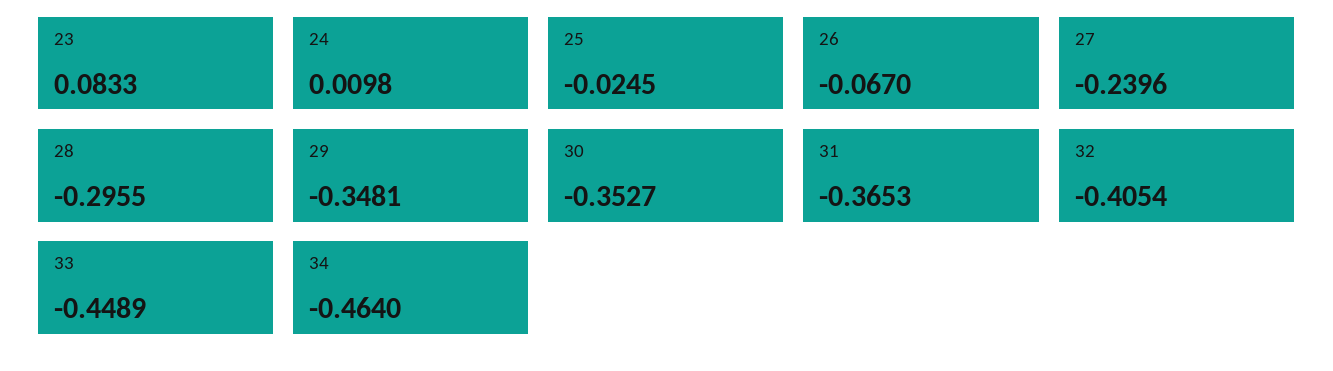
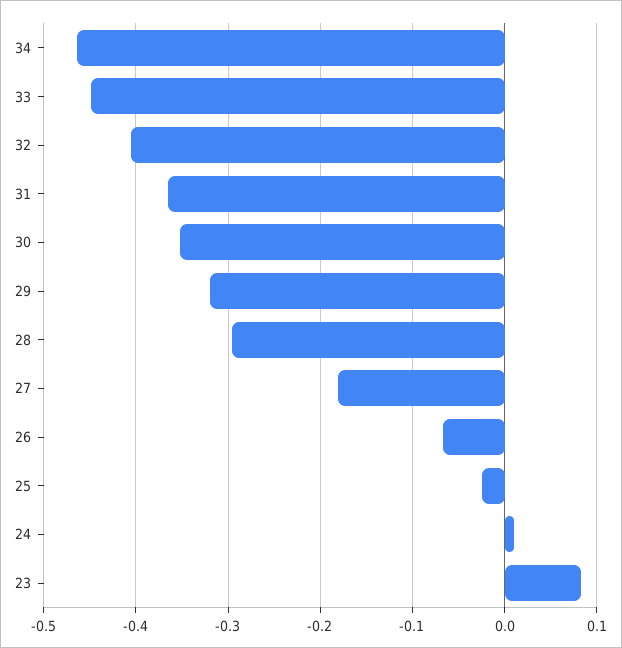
27: -0.2396 -> -0.18
29: -0.3481 -> -0.32

